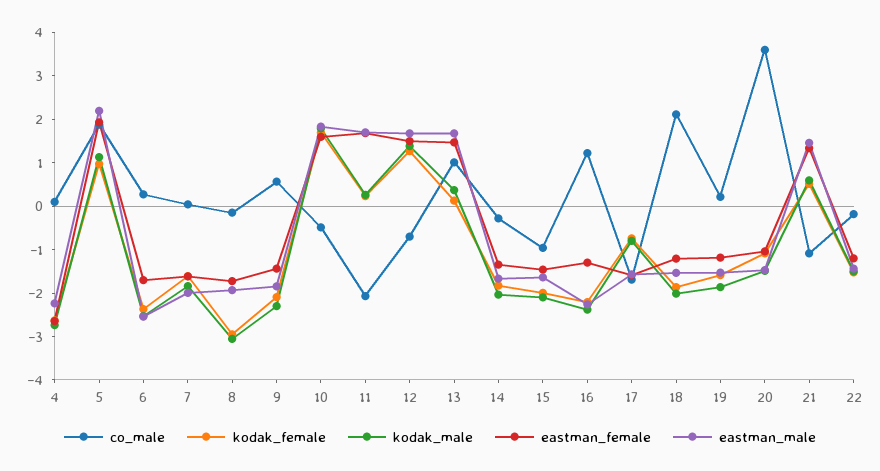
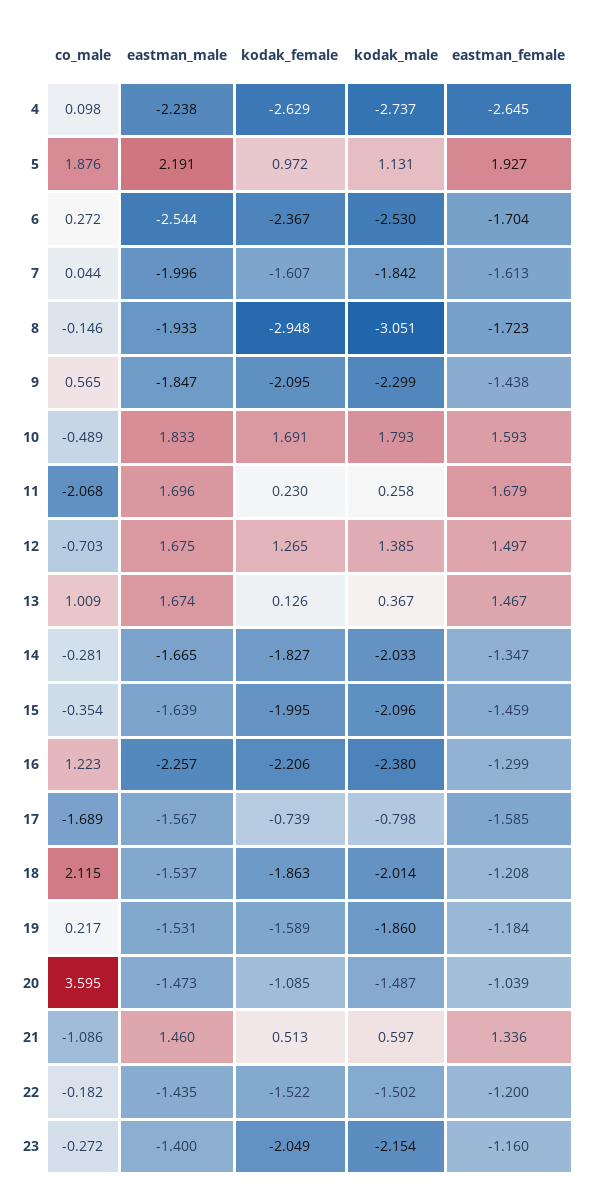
co_male, 15: -1 -> -0.354
co_male, 23: none -> -0.272
eastman_male, 23: none -> -1.4
kodak_female, 23: none -> -2.049
kodak_male, 23: none -> -2.154
eastman_female, 23: none -> -1.16

